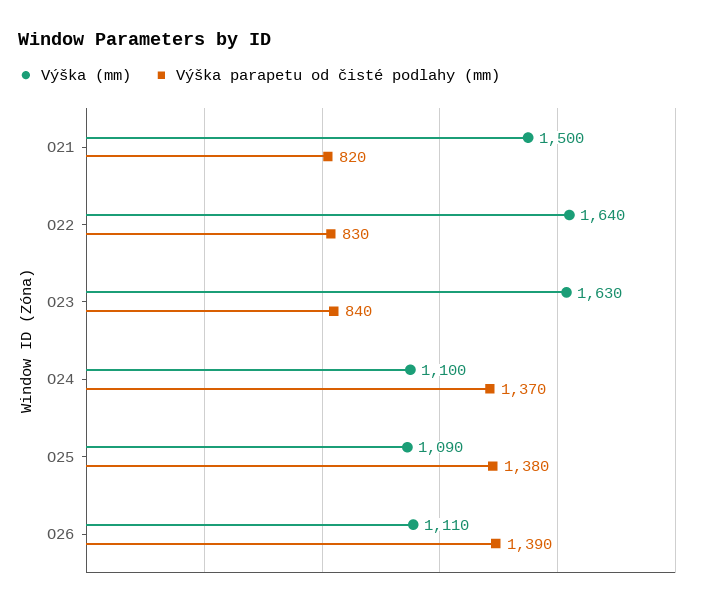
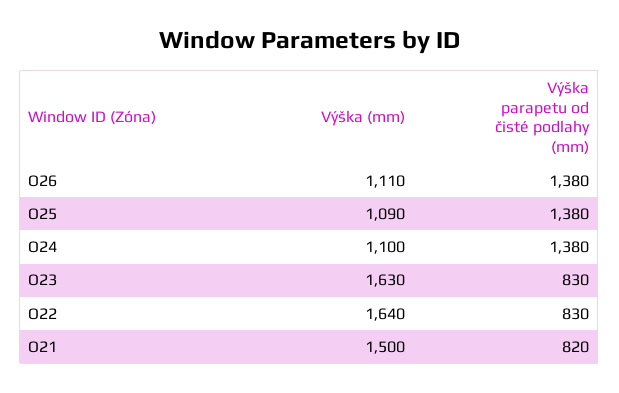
Výška parapetu od čisté podlahy (mm), O23: 840 -> 830
Výška parapetu od čisté podlahy (mm), O24: 1370 -> 1380
Výška parapetu od čisté podlahy (mm), O26: 1390 -> 1380

